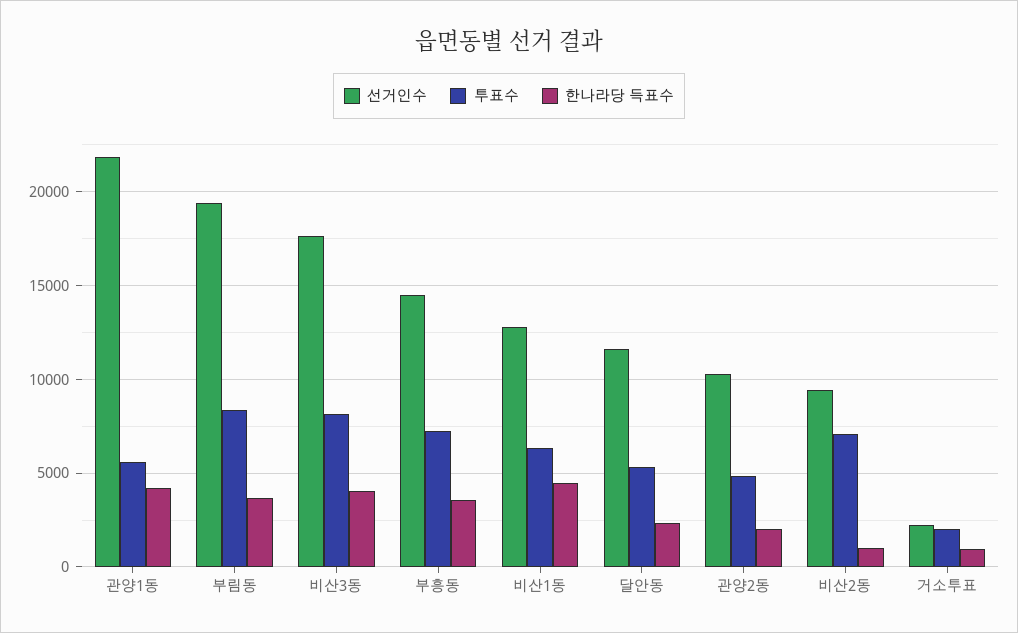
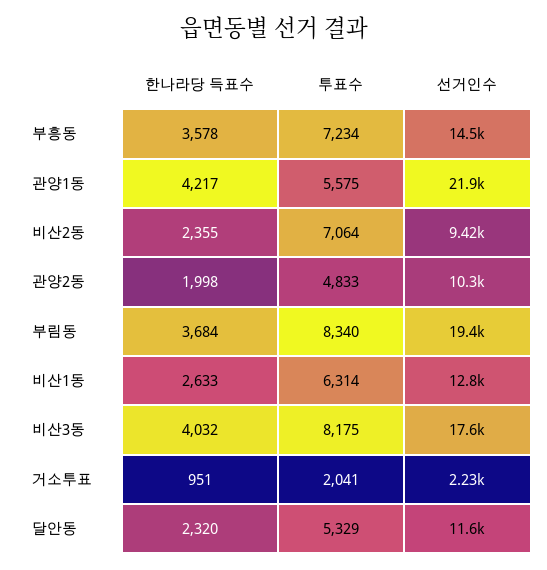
한나라당 득표수, 비산1동: 4500 -> 2633
한나라당 득표수, 비산2동: 1000 -> 2355

